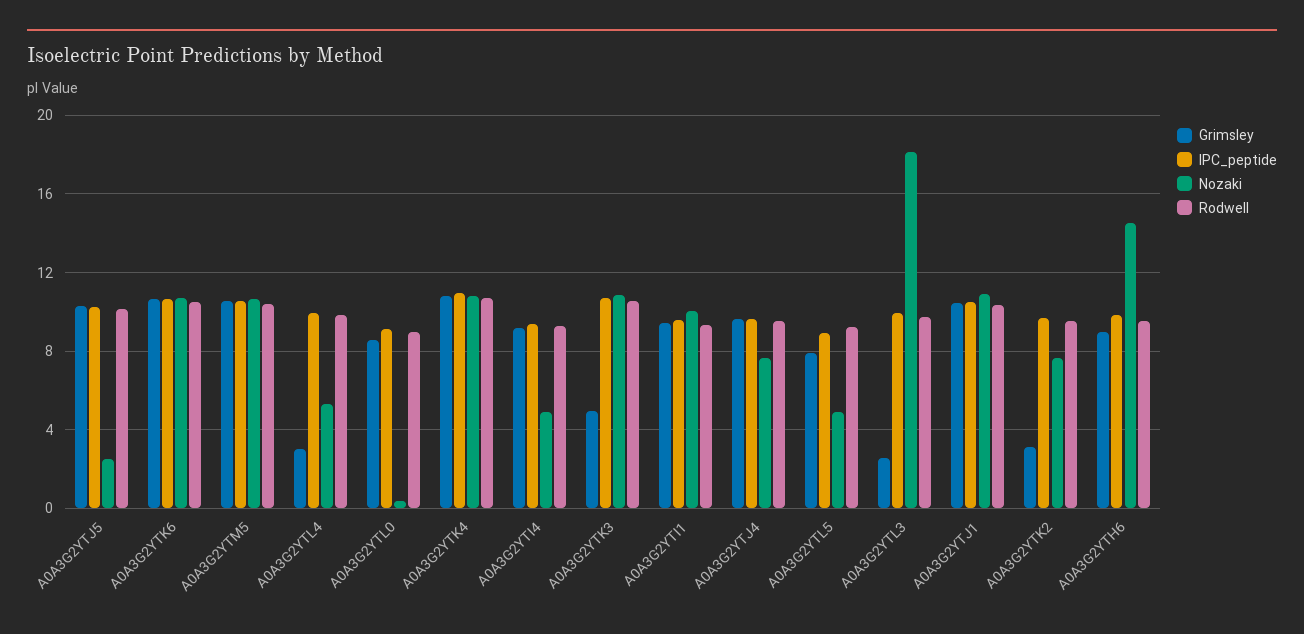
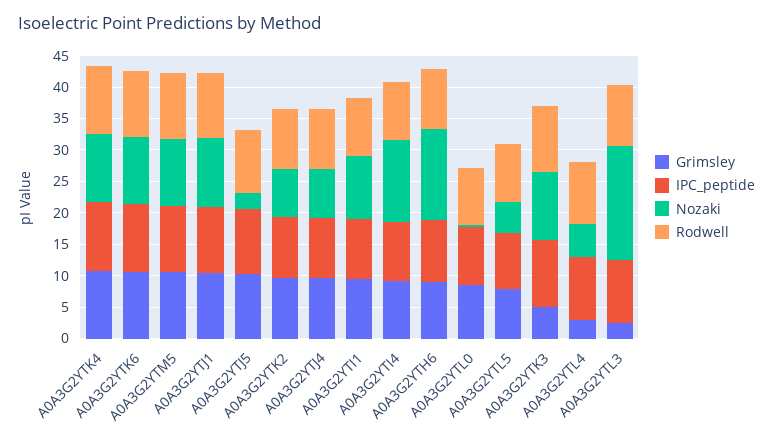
Nozaki, A0A3G2YTI4: 5 -> 12.5
Grimsley, A0A3G2YTK2: 3 -> 10

